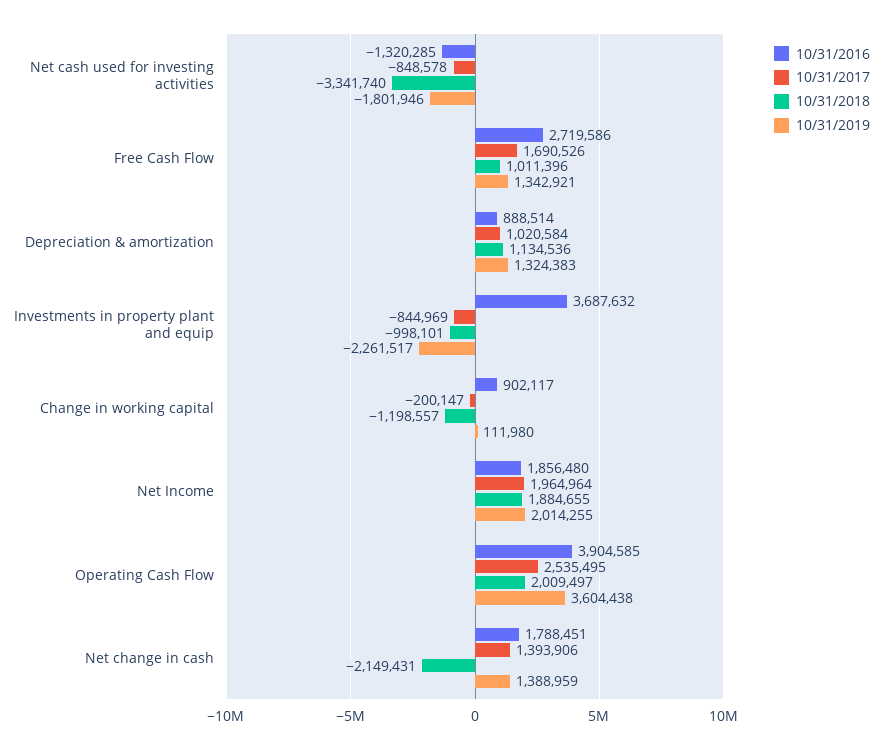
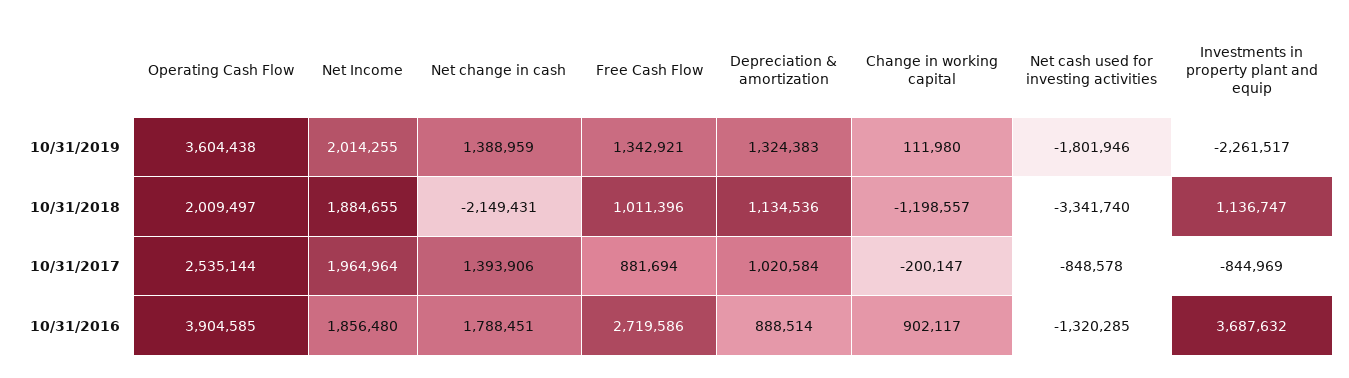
10/31/2017, Free Cash Flow: 1690526 -> 881694
10/31/2018, Investments in property plant and equip: -998101 -> 1136747
10/31/2017, Operating Cash Flow: 2535495 -> 2535144

